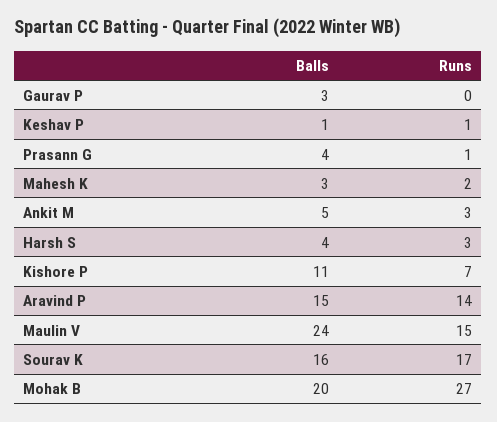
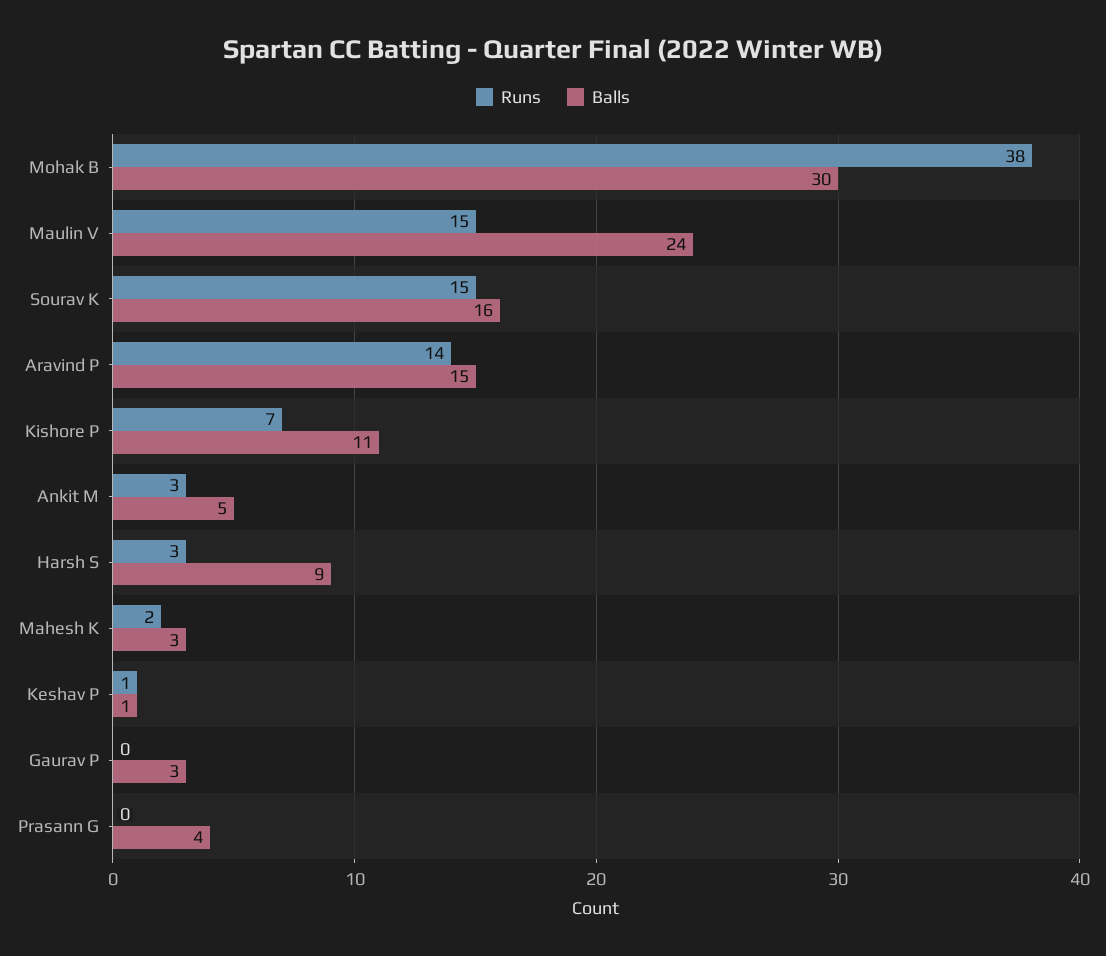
Runs, Prasann G: 1 -> 0
Balls, Harsh S: 4 -> 9
Runs, Sourav K: 17 -> 15
Balls, Mohak B: 20 -> 30
Runs, Mohak B: 27 -> 38

